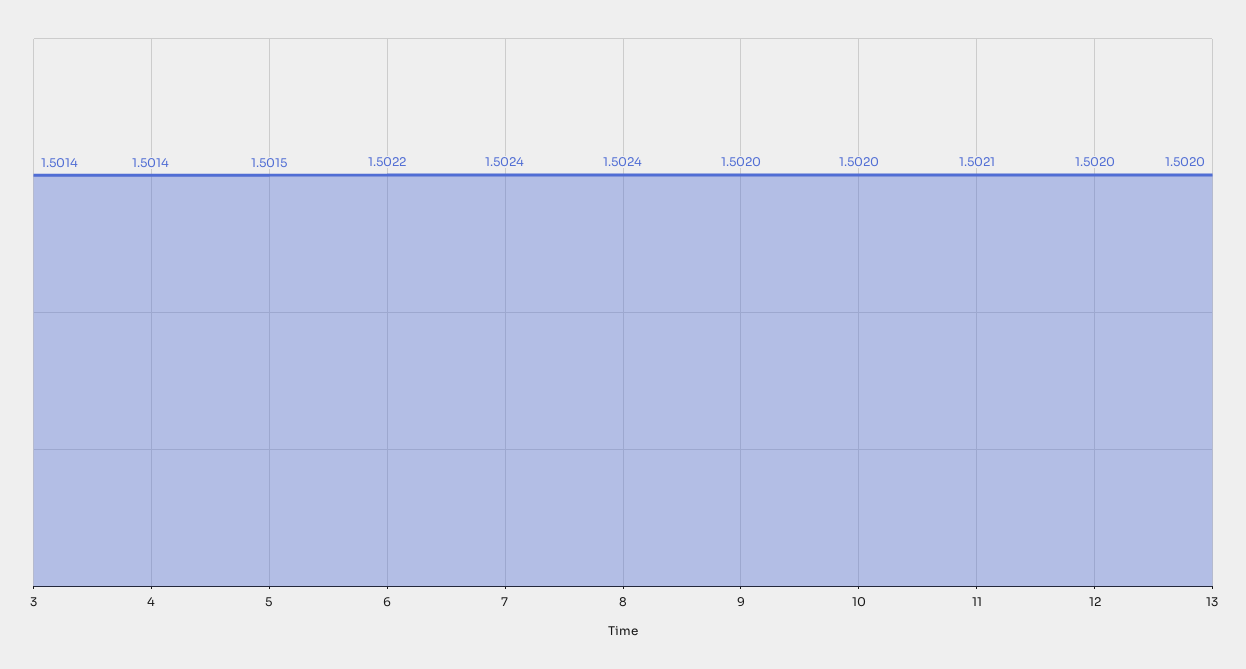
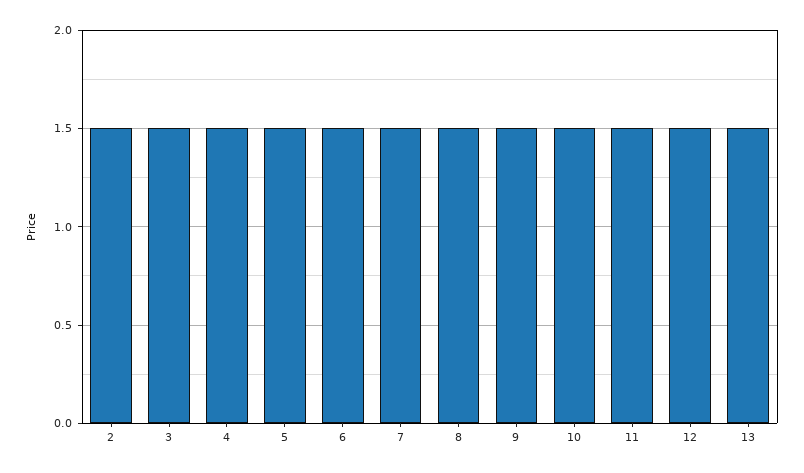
2: none -> 1.5

